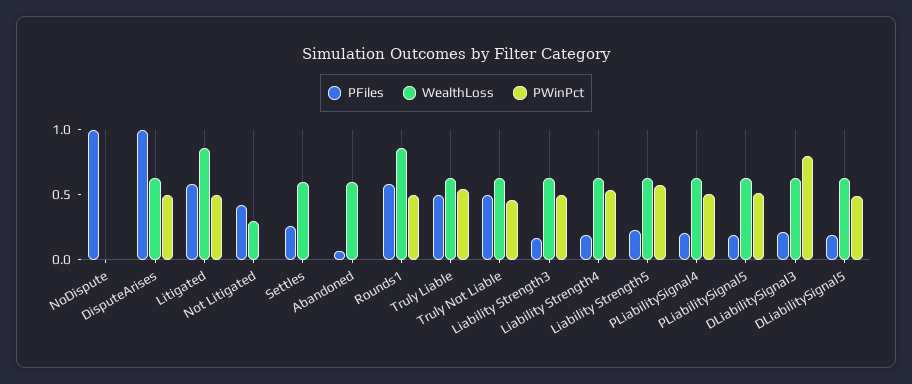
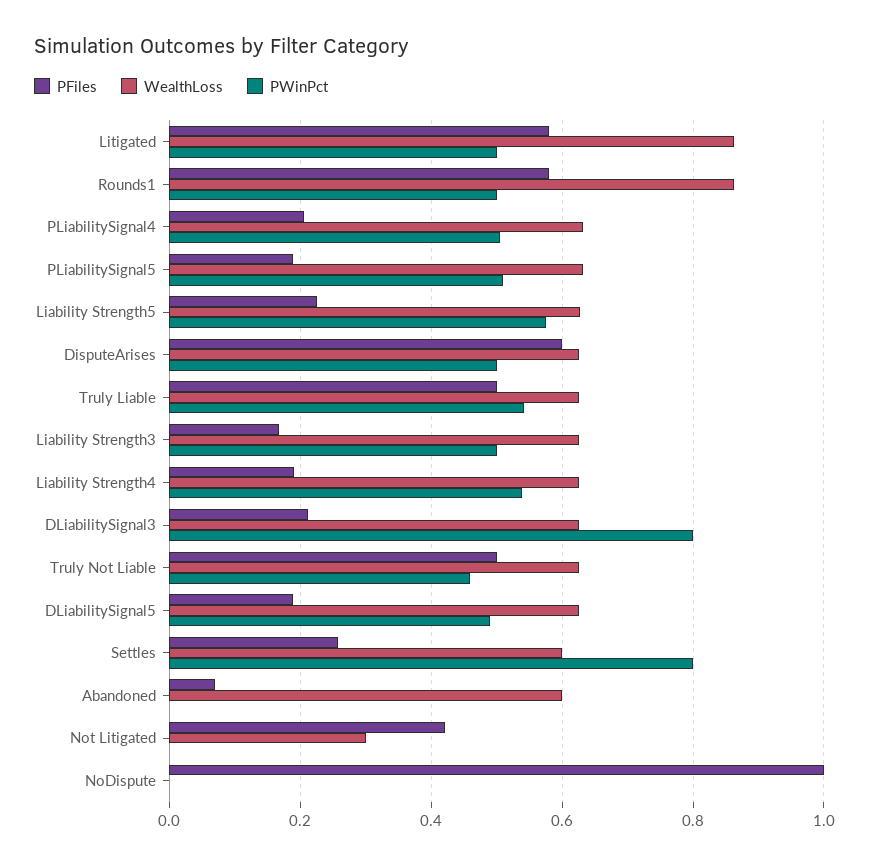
PFiles, DisputeArises: 1 -> 0.6
PWinPct, Settles: 0 -> 0.8

